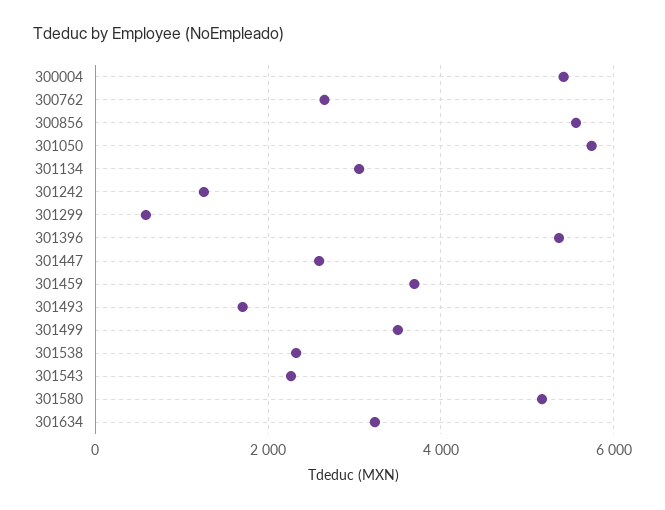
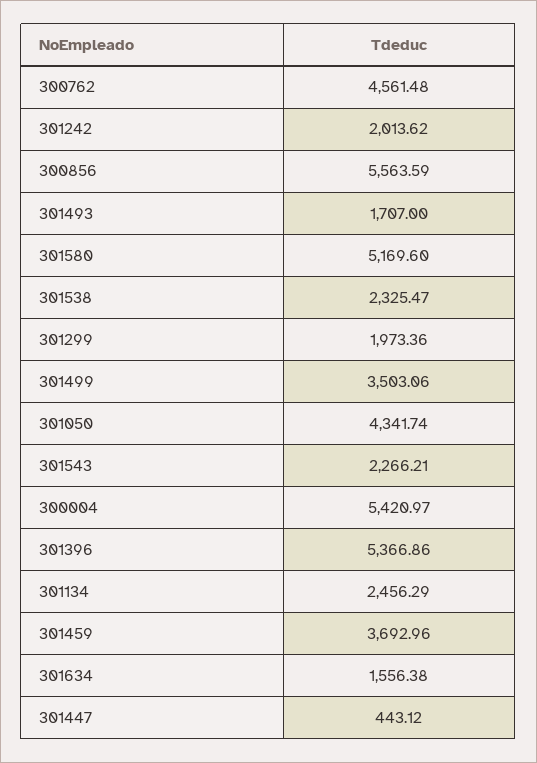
300762: 2600 -> 4561.48
301050: 5800 -> 4341.74
301134: 3000 -> 2456.29
301242: 1200 -> 2013.62
301299: 600 -> 1973.36
301447: 2600 -> 443.12
301634: 3200 -> 1556.38

